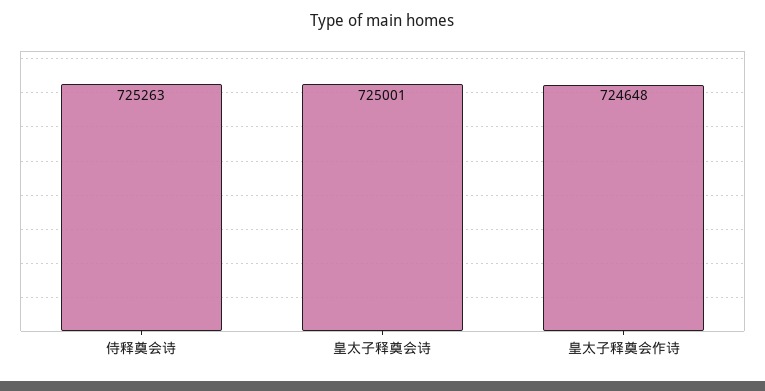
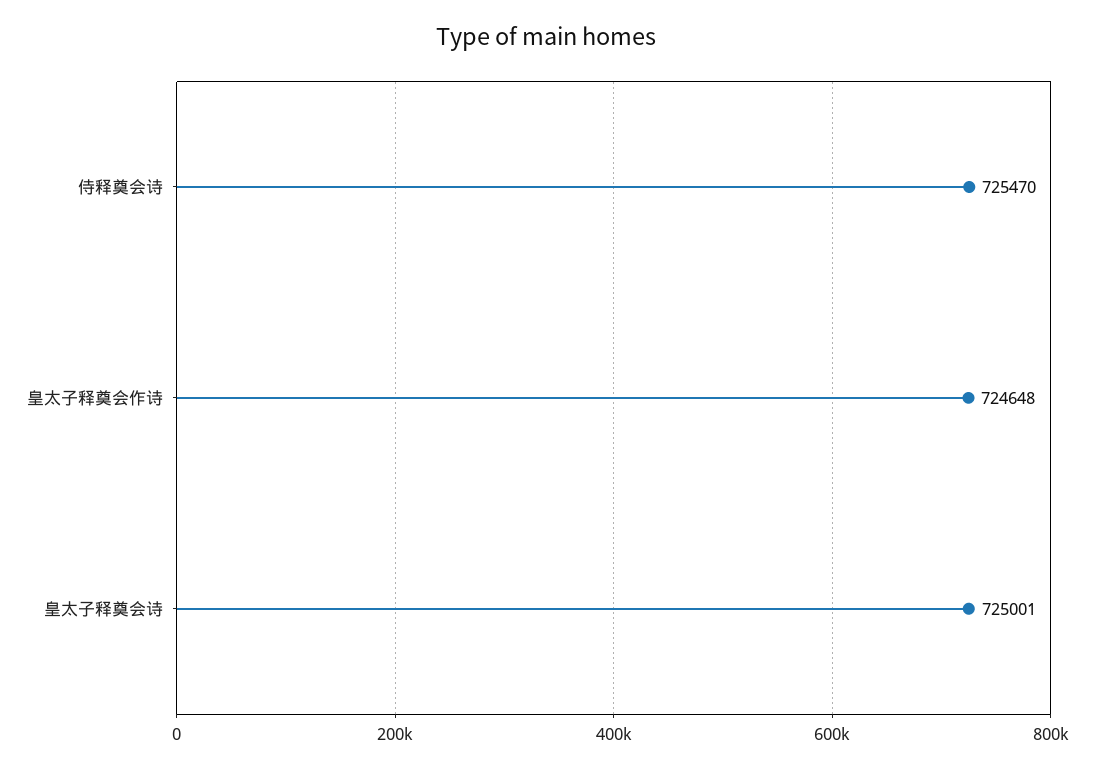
侍释奠会诗: 725263 -> 725470

